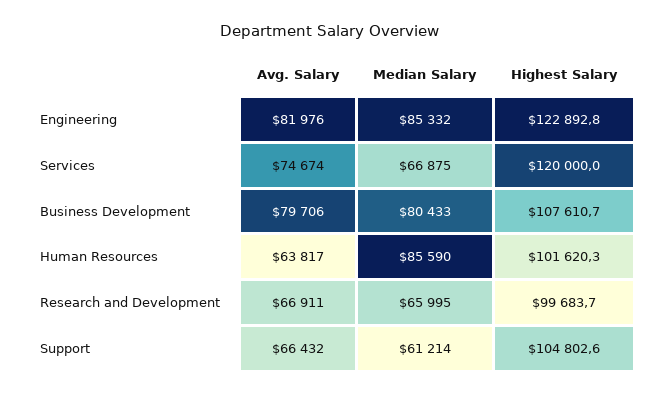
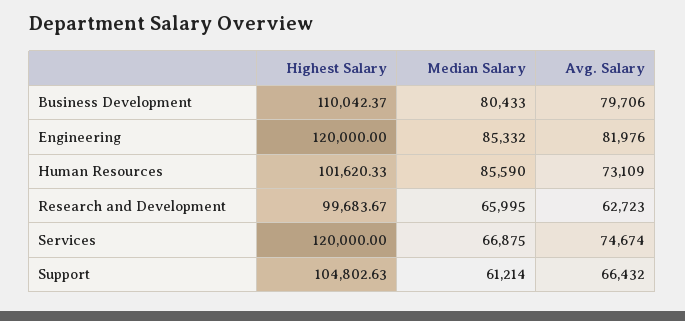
Highest Salary, Engineering: 122892.8 -> 120000
Highest Salary, Business Development: 107610.7 -> 110042.37
Avg. Salary, Human Resources: 63817 -> 73109
Avg. Salary, Research and Development: 66911 -> 62723

